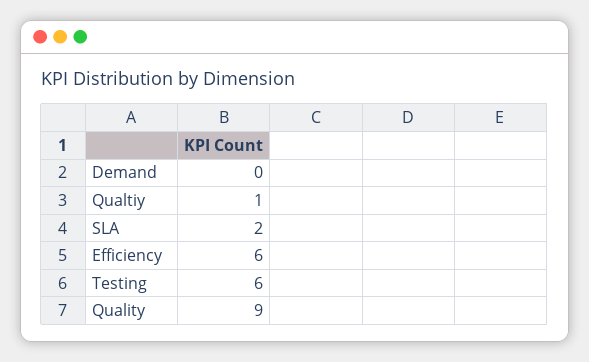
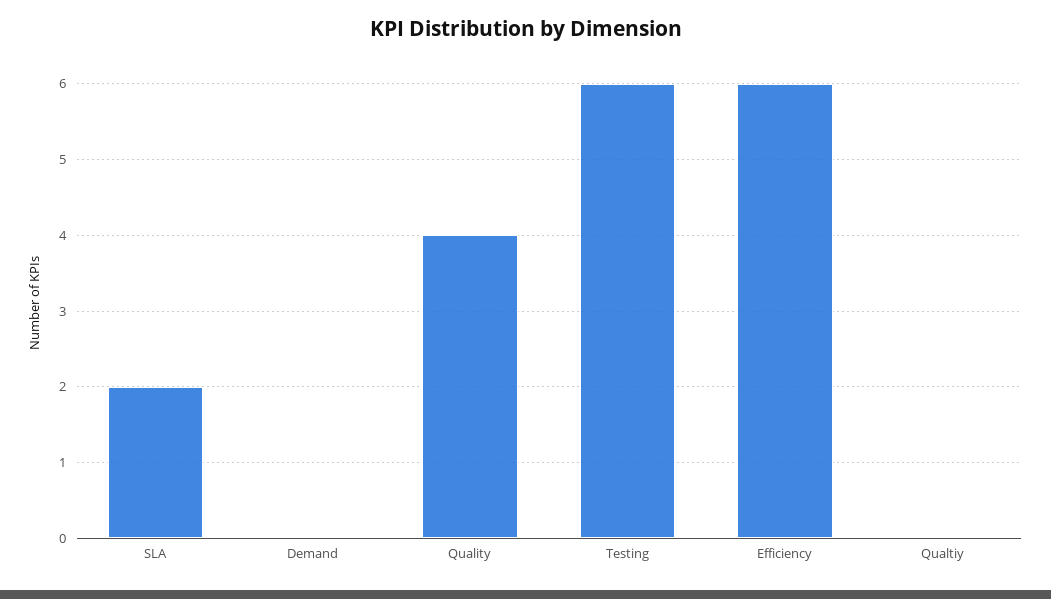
Qualtiy: 1 -> 0
Quality: 9 -> 4

